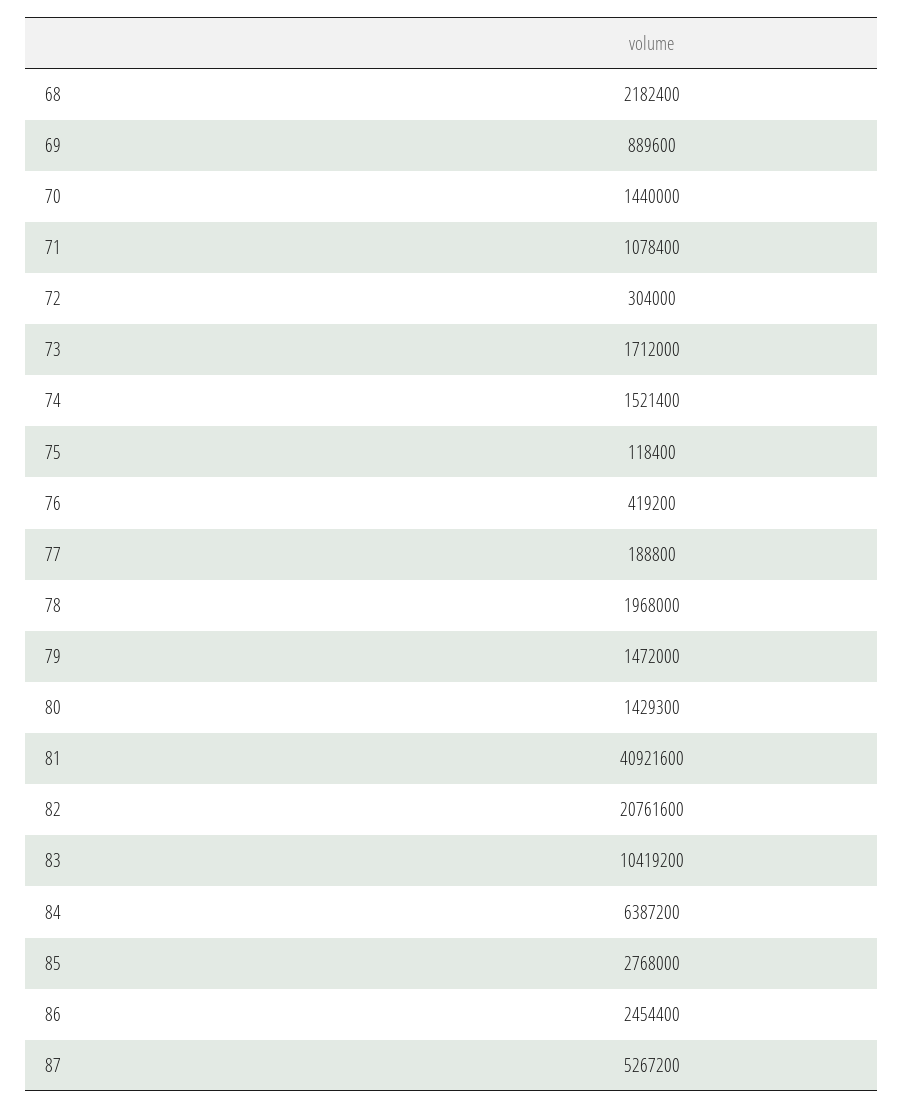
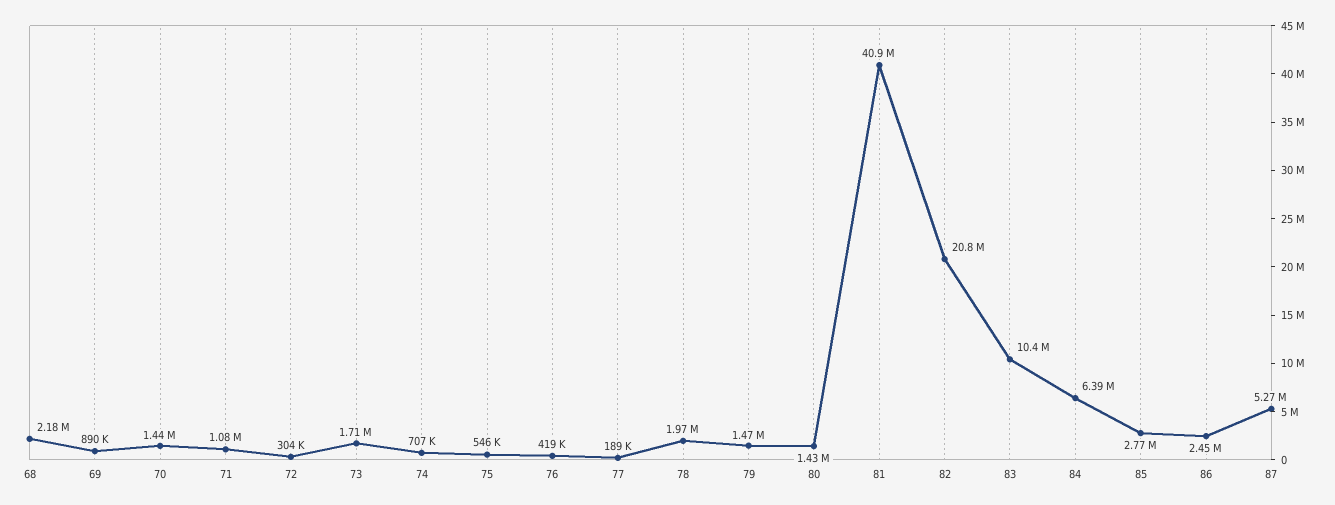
74: 1521400 -> 707000
75: 118400 -> 546000

